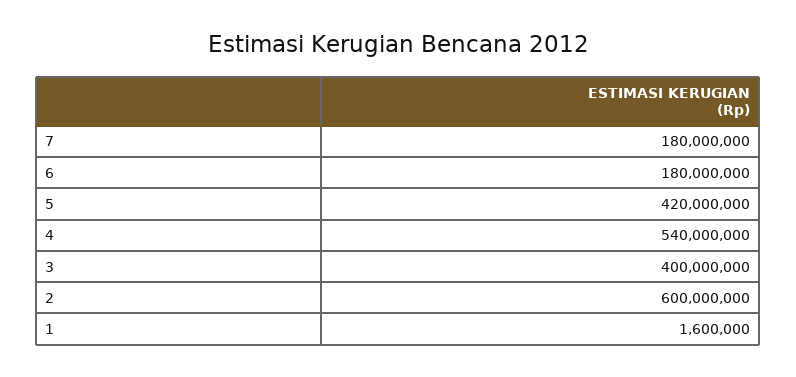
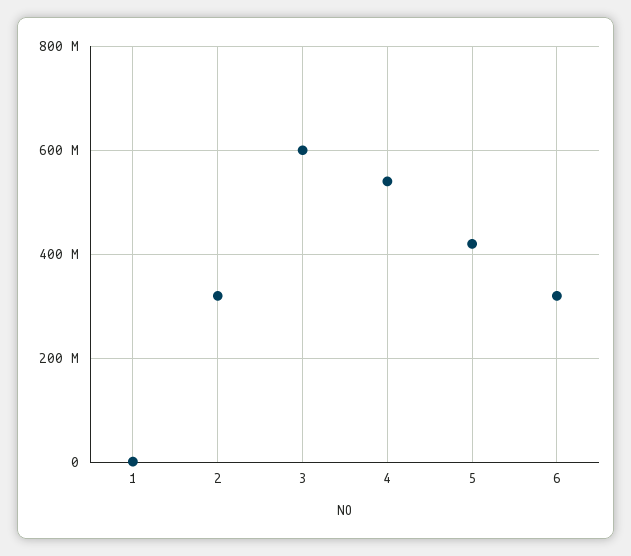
7: 180000000 -> none
6: 180000000 -> 320000000
3: 400000000 -> 600000000
2: 600000000 -> 320000000

